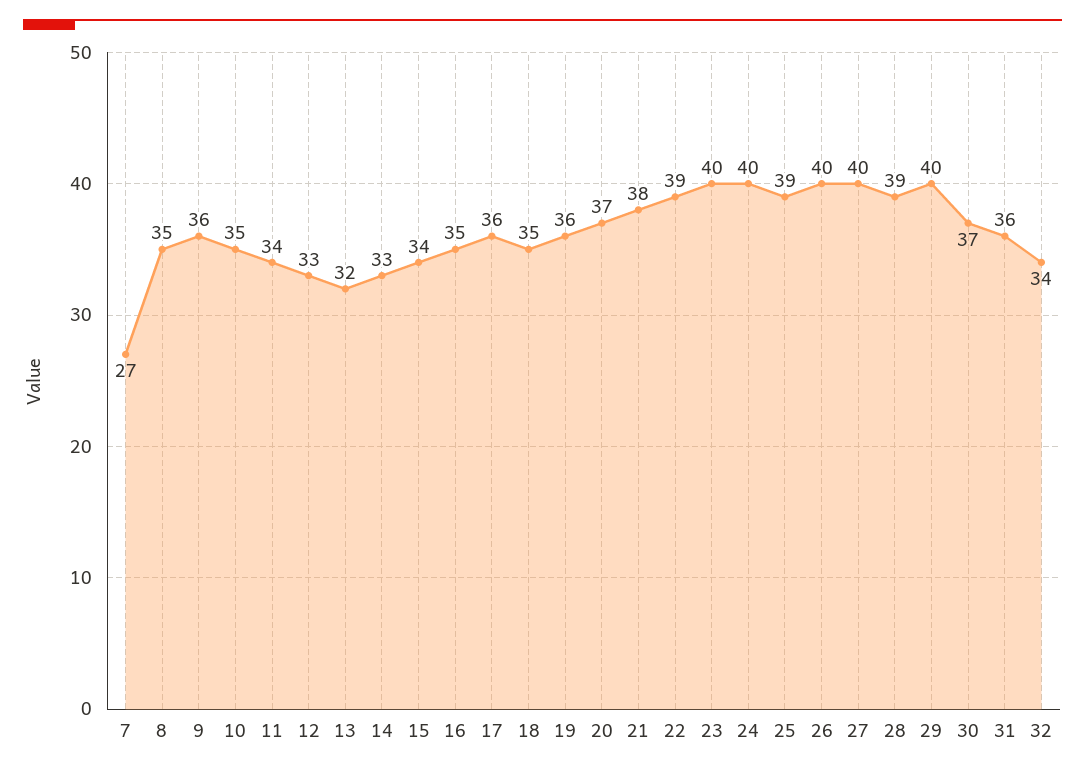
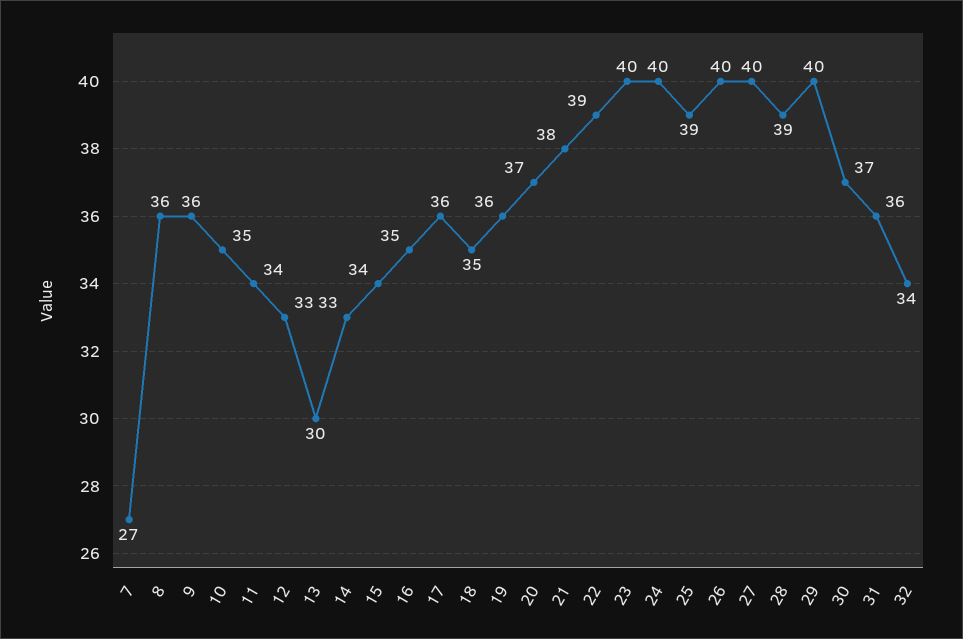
8: 35 -> 36
13: 32 -> 30

